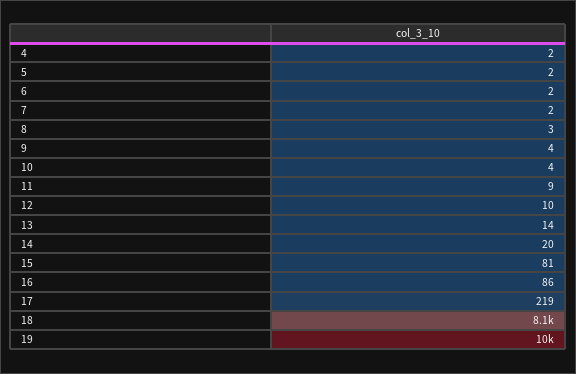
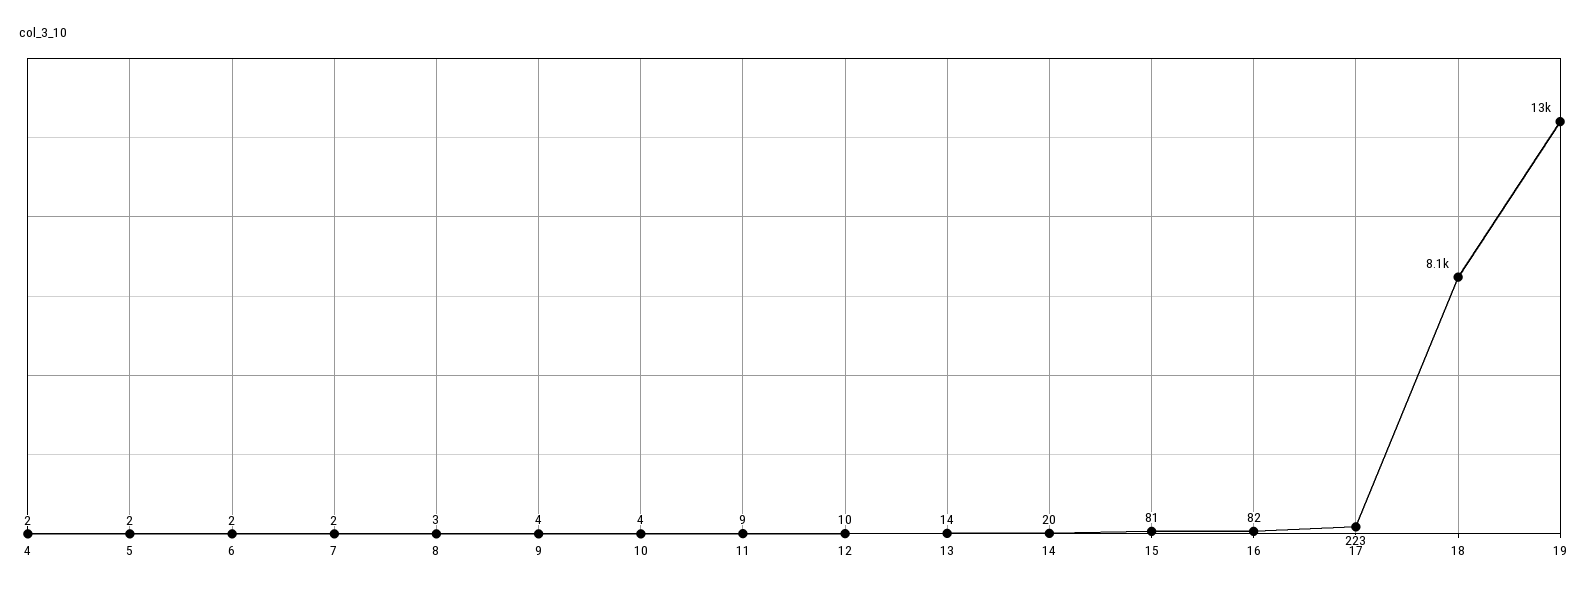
16: 86 -> 82
17: 219 -> 223
19: 10000 -> 13000

